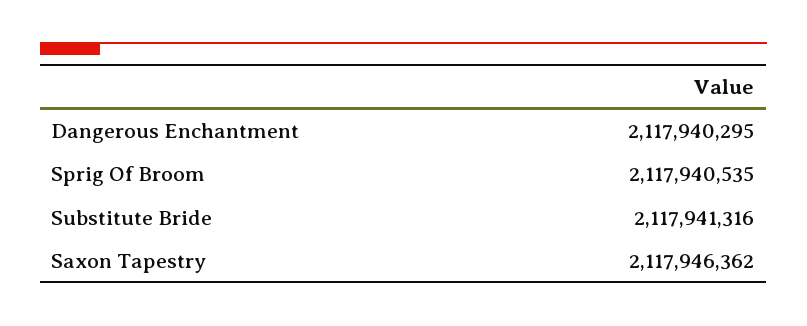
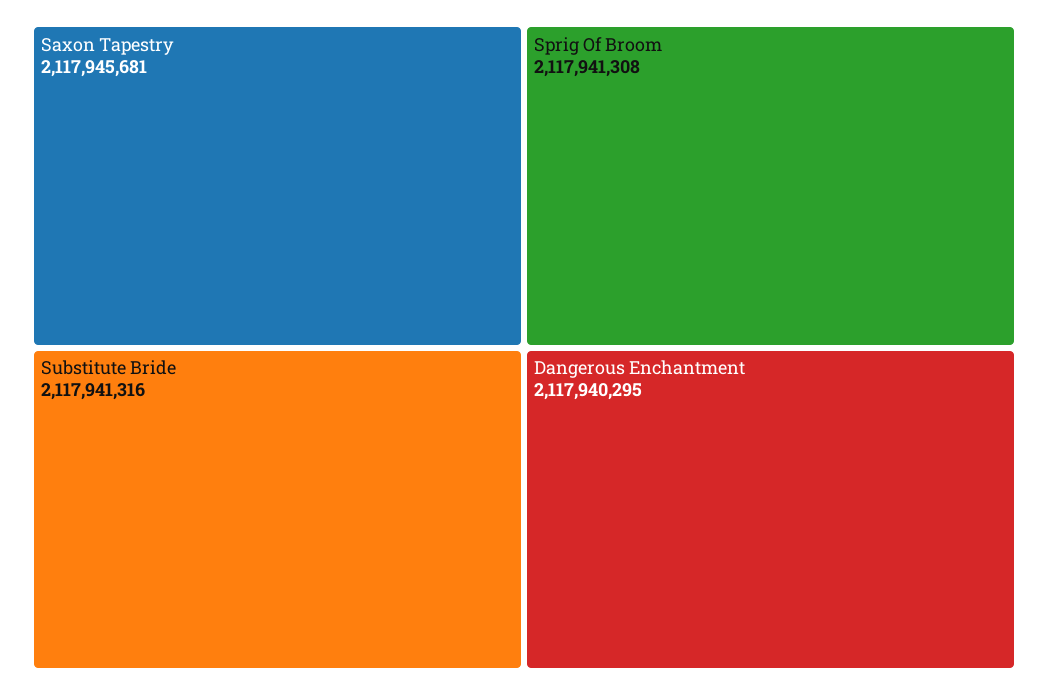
Sprig Of Broom: 2117940535 -> 2117941308
Saxon Tapestry: 2117946362 -> 2117945681

